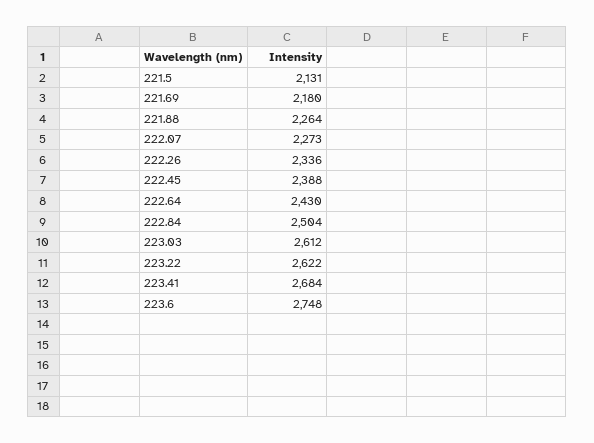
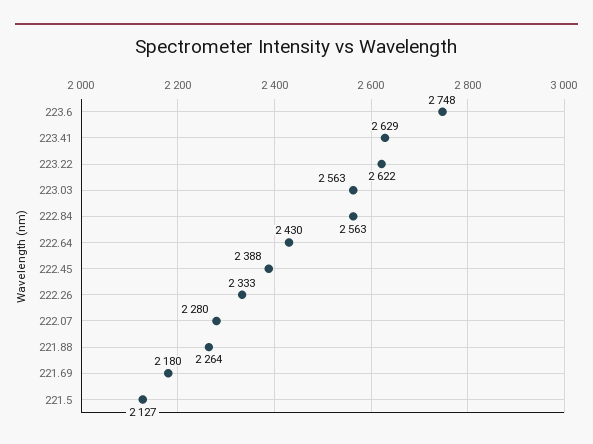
221.5: 2131 -> 2127
222.07: 2273 -> 2280
222.26: 2336 -> 2333
222.84: 2504 -> 2563
223.03: 2612 -> 2563
223.41: 2684 -> 2629

